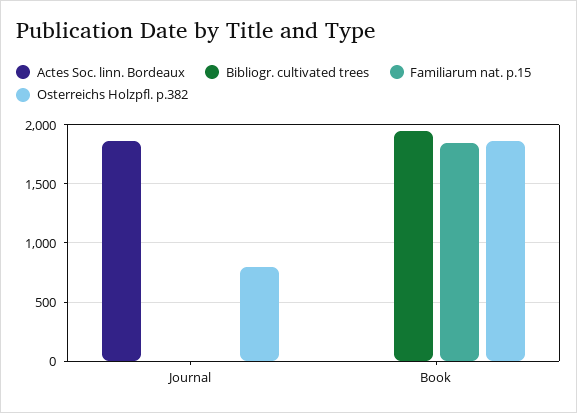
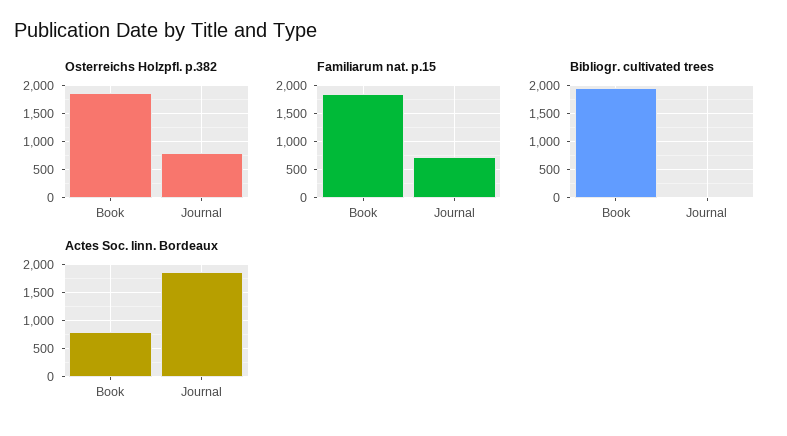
Familiarum nat. p.15, Journal: 0 -> 750
Actes Soc. linn. Bordeaux, Book: 0 -> 750

